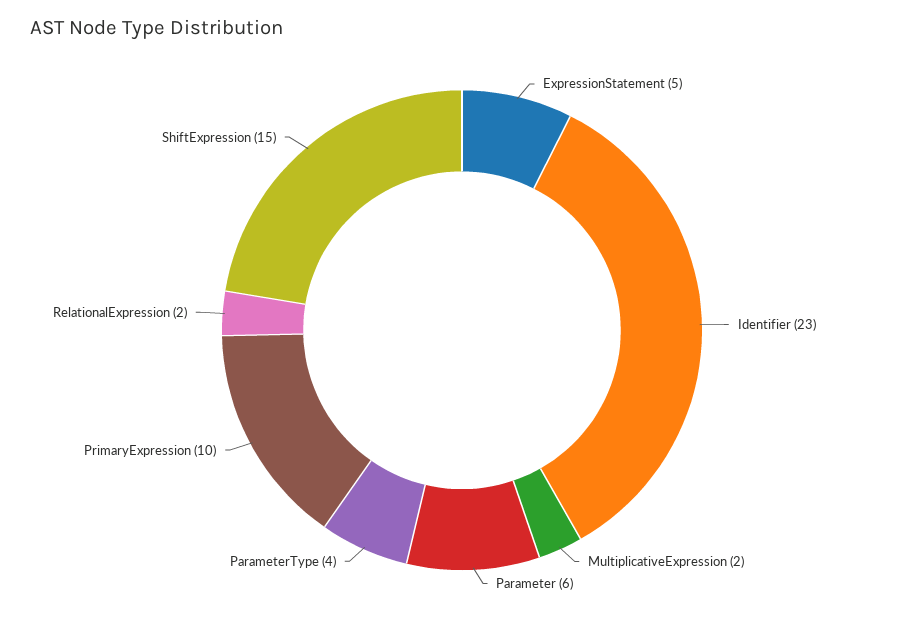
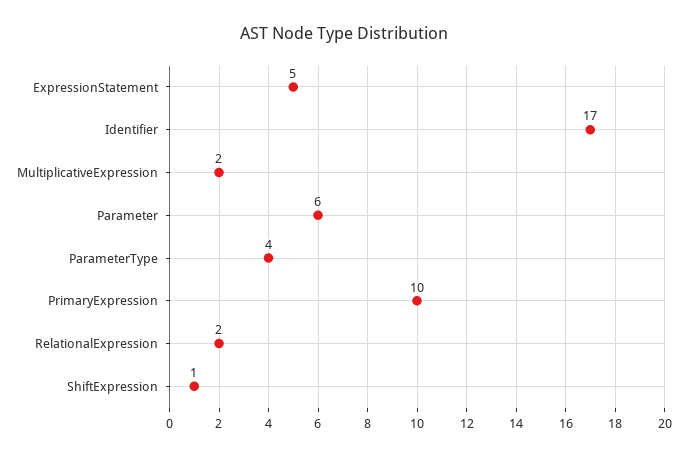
Identifier: 23 -> 17
ShiftExpression: 15 -> 1

